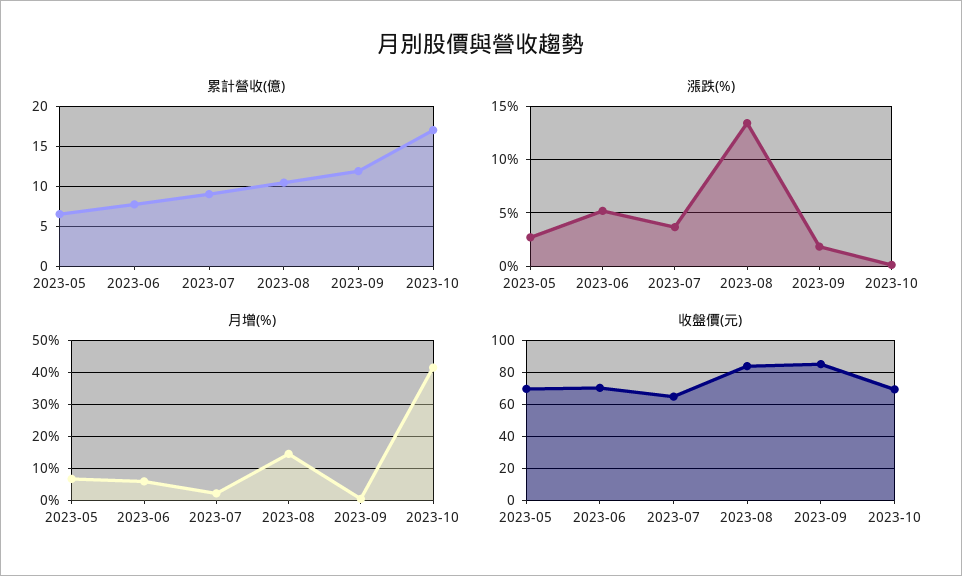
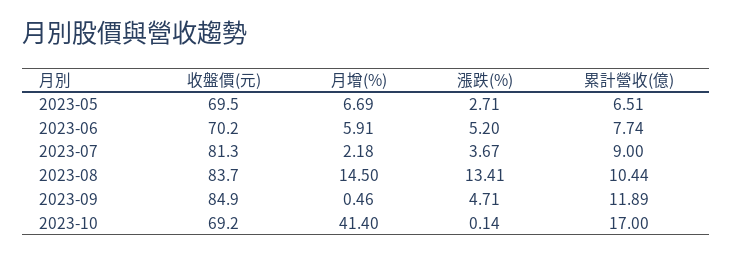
漲跌(%), 2023-09: 2 -> 4.71
收盤價(元), 2023-07: 65 -> 81.3

